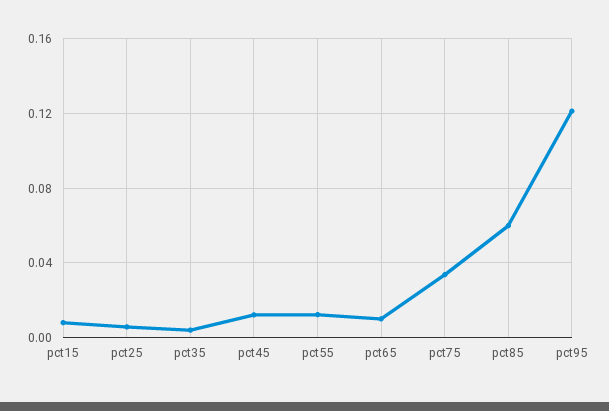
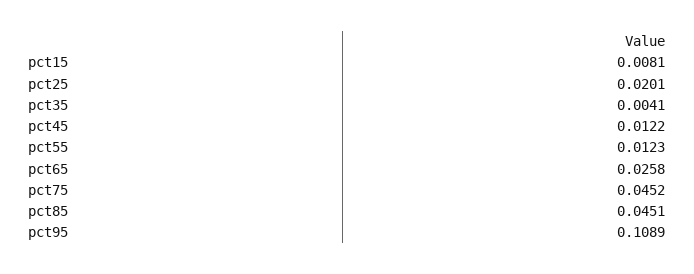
pct25: 0.005 -> 0.0201
pct65: 0.01 -> 0.0258
pct75: 0.035 -> 0.0452
pct85: 0.06 -> 0.0451
pct95: 0.12 -> 0.1089

